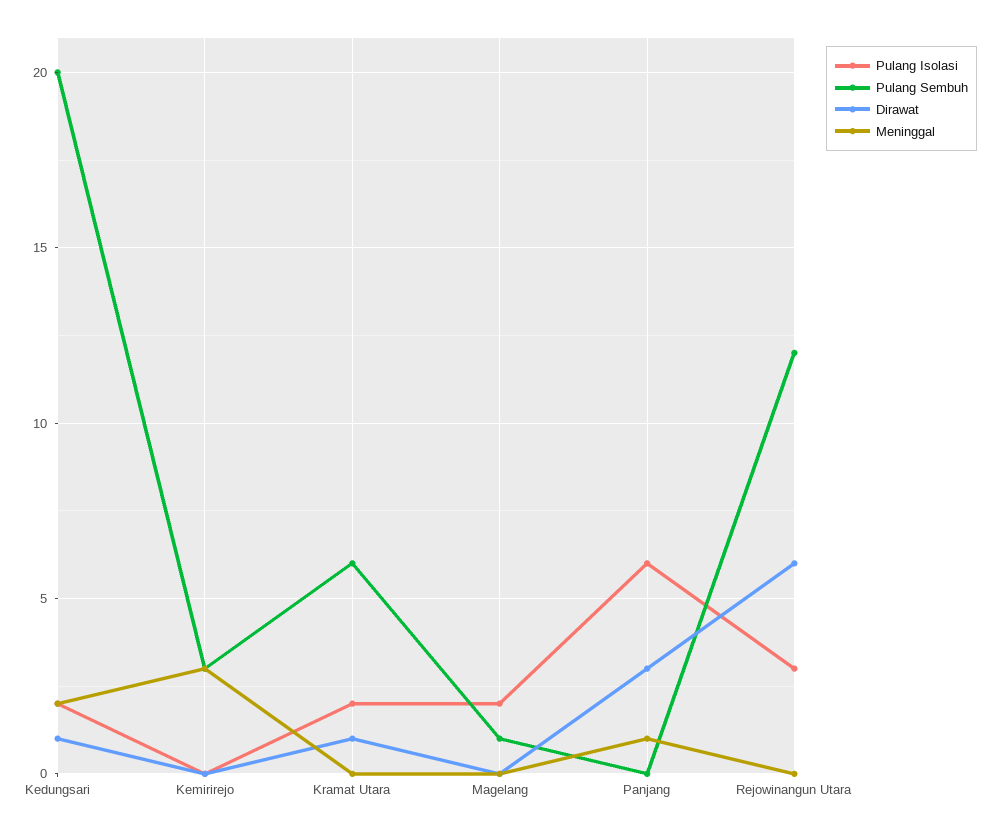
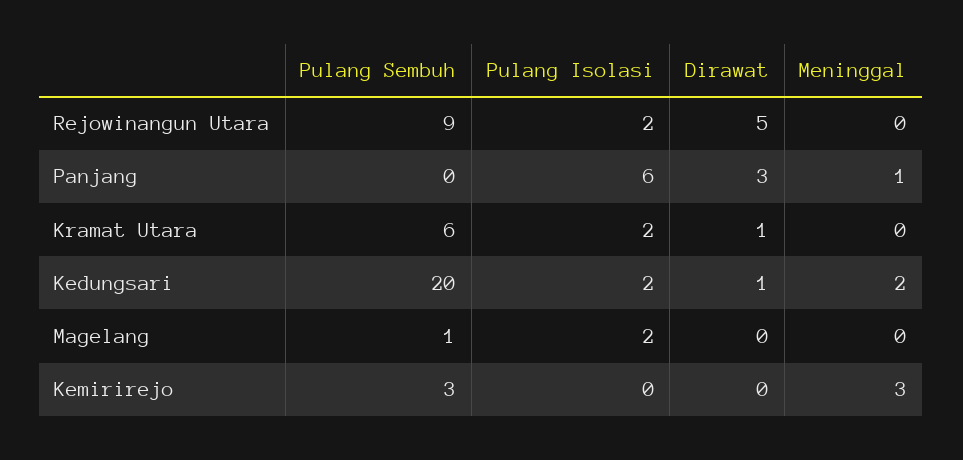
Pulang Isolasi, Rejowinangun Utara: 3 -> 2
Pulang Sembuh, Rejowinangun Utara: 12 -> 9
Dirawat, Rejowinangun Utara: 6 -> 5

